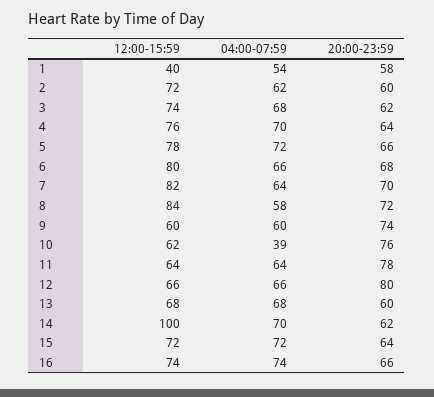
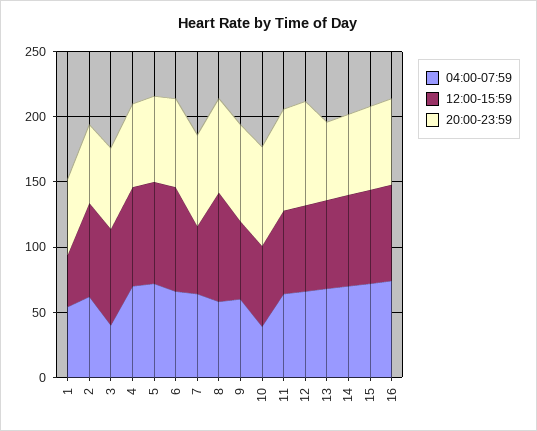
04:00-07:59, 3: 68 -> 40
12:00-15:59, 7: 82 -> 50
12:00-15:59, 14: 100 -> 70

